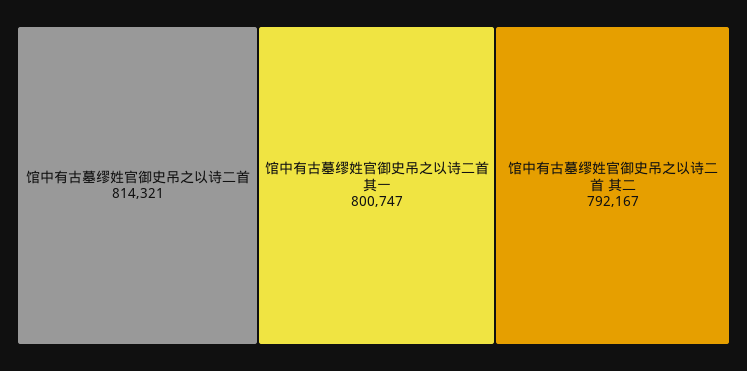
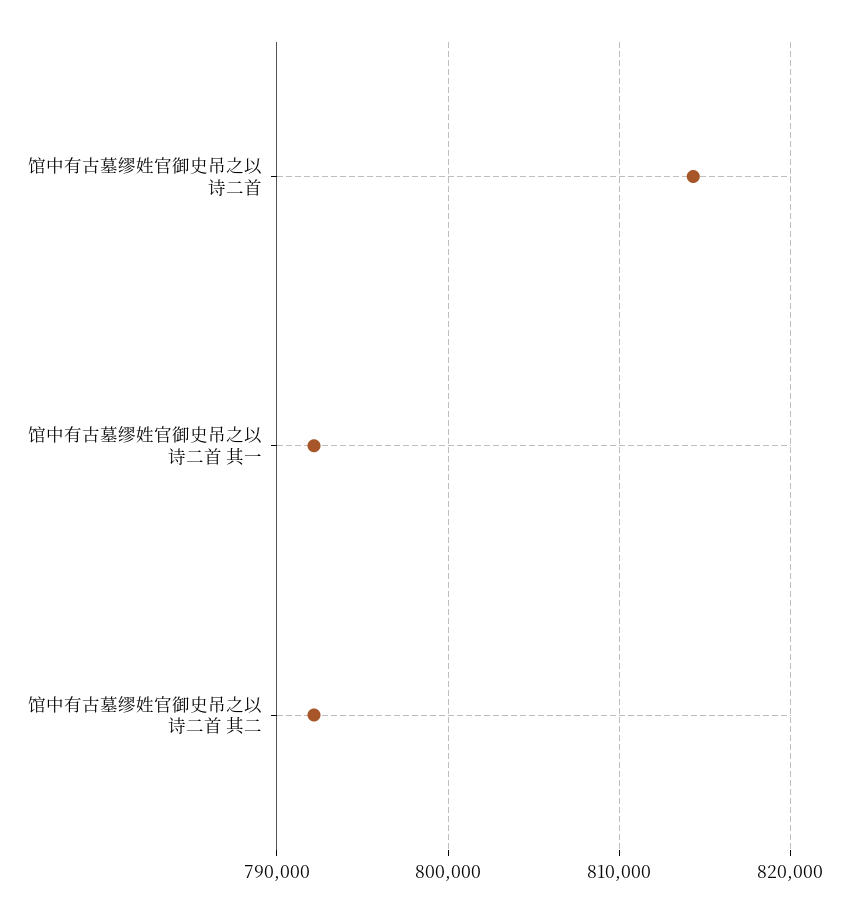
馆中有古墓缪姓官御史吊之以诗二首 其一: 800747 -> 792000

